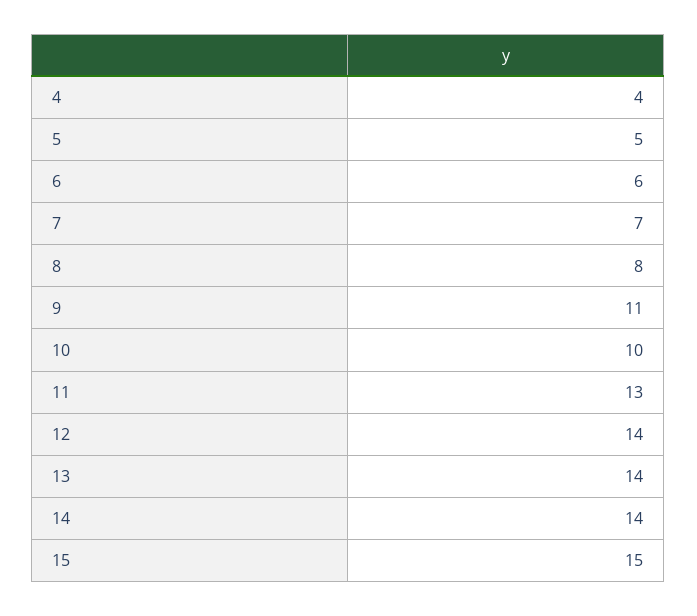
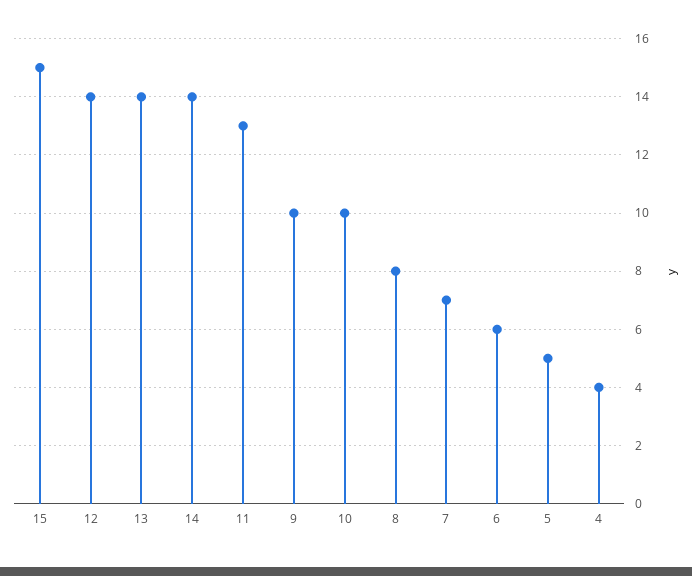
9: 11 -> 10

